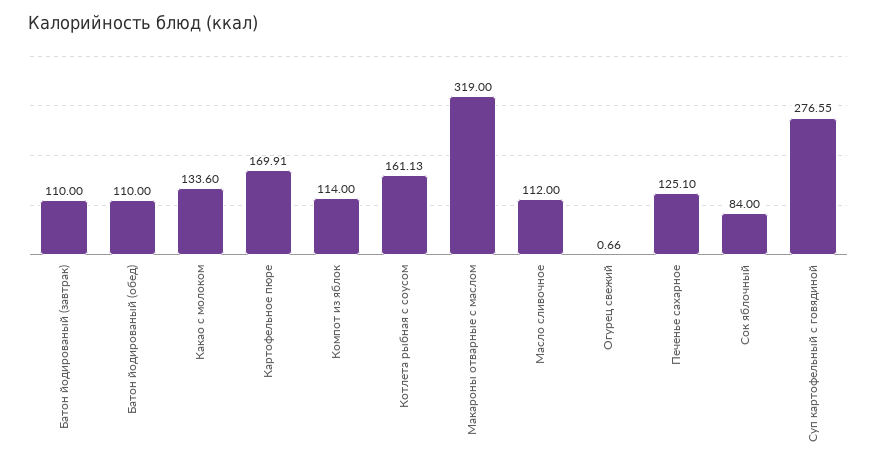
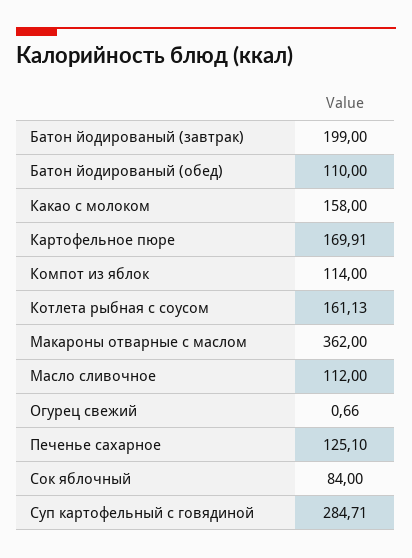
Батон йодированый (завтрак): 110 -> 199
Какао с молоком: 133.6 -> 158
Макароны отварные с маслом: 319 -> 362
Суп картофельный с говядиной: 276.55 -> 284.71

